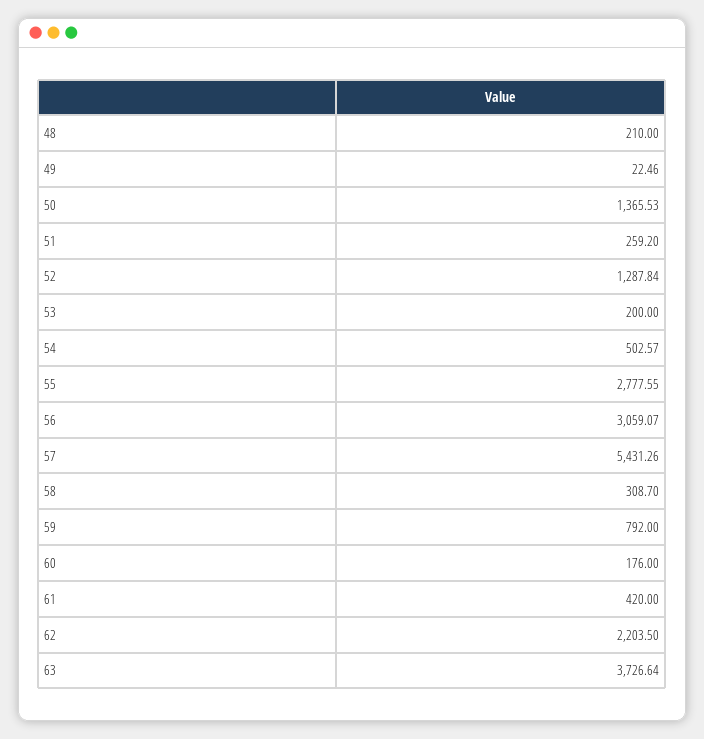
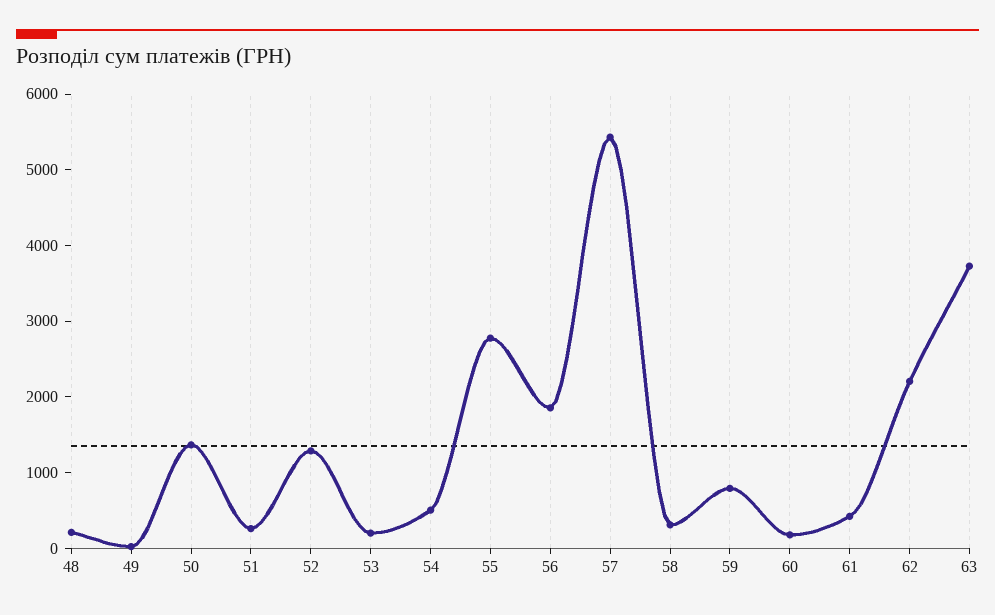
56: 3059.07 -> 1800

